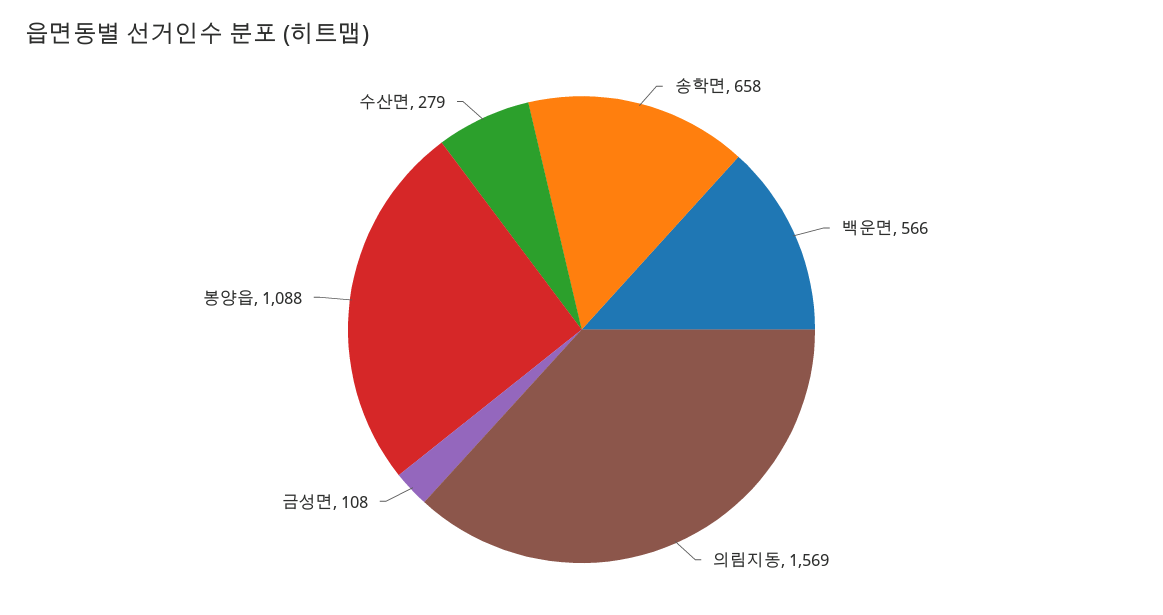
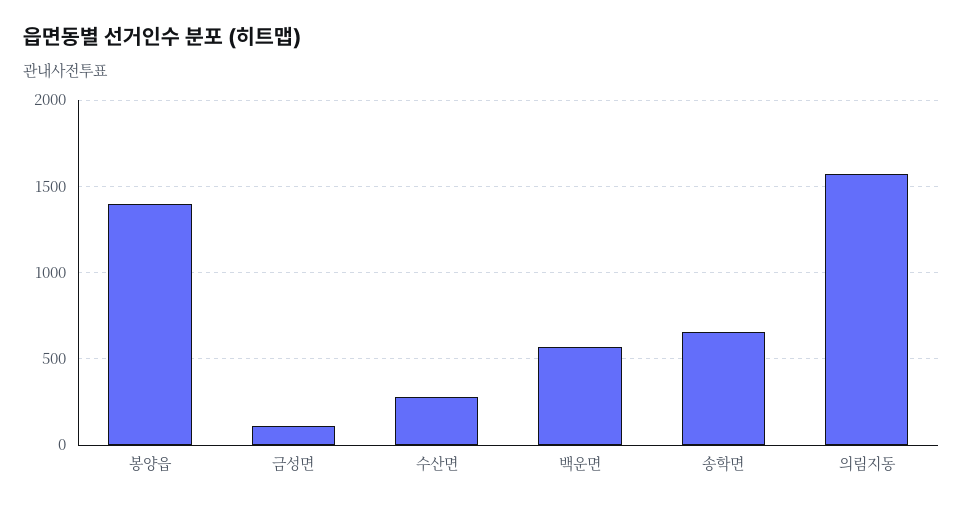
봉양읍: 1088 -> 1400

